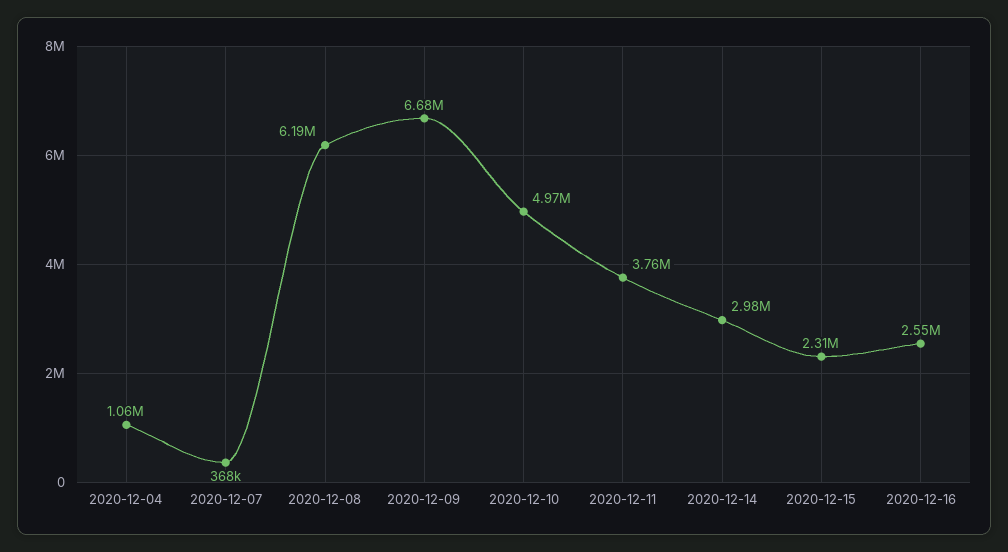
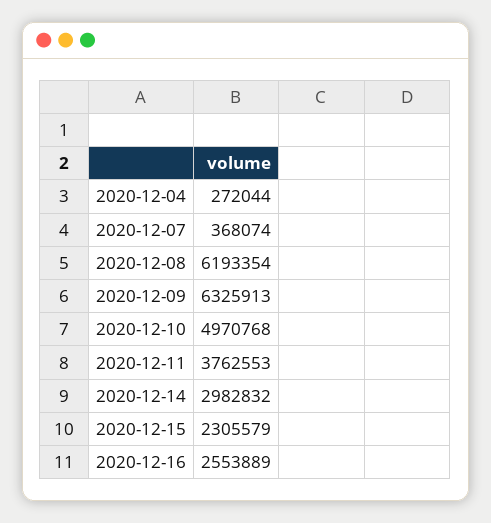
2020-12-04: 1060000 -> 272044
2020-12-09: 6680000 -> 6325913

